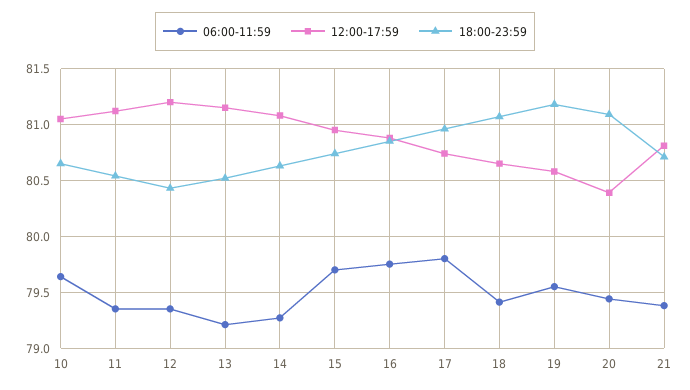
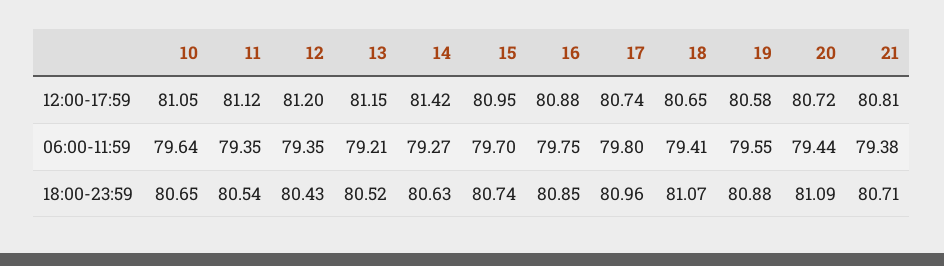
12:00-17:59, 14: 81.1 -> 81.42
18:00-23:59, 19: 81.2 -> 80.88
12:00-17:59, 20: 80.4 -> 80.72

